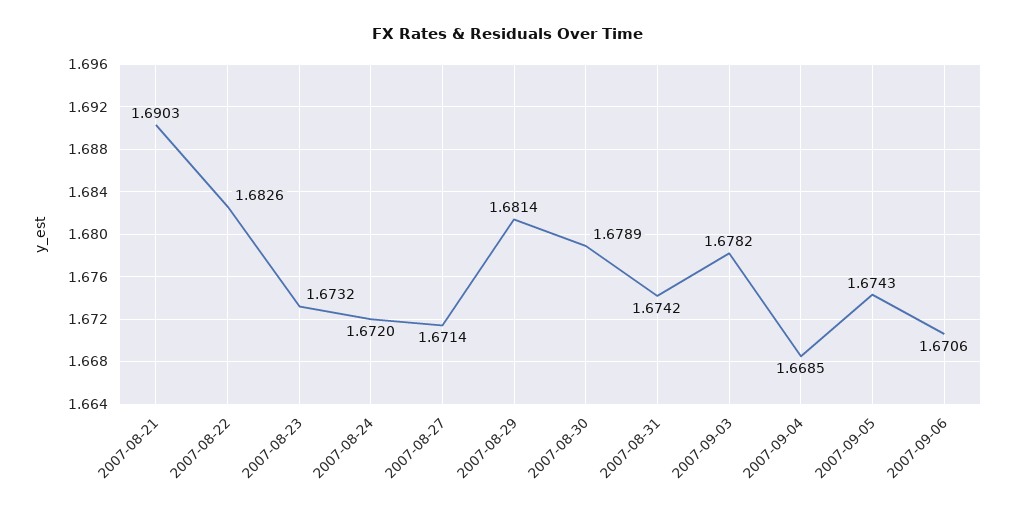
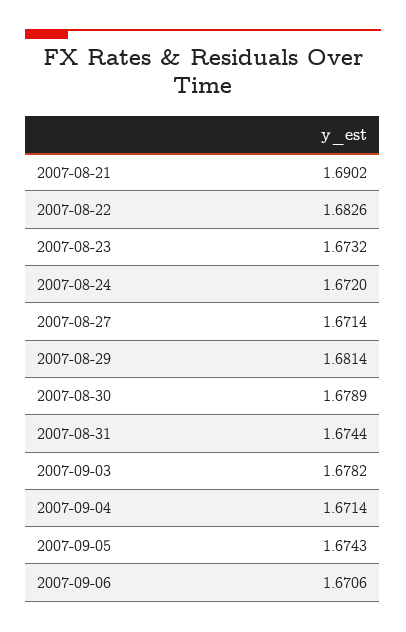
2007-08-21: 1.6903 -> 1.6902
2007-08-31: 1.6742 -> 1.6744
2007-09-04: 1.6685 -> 1.6714

